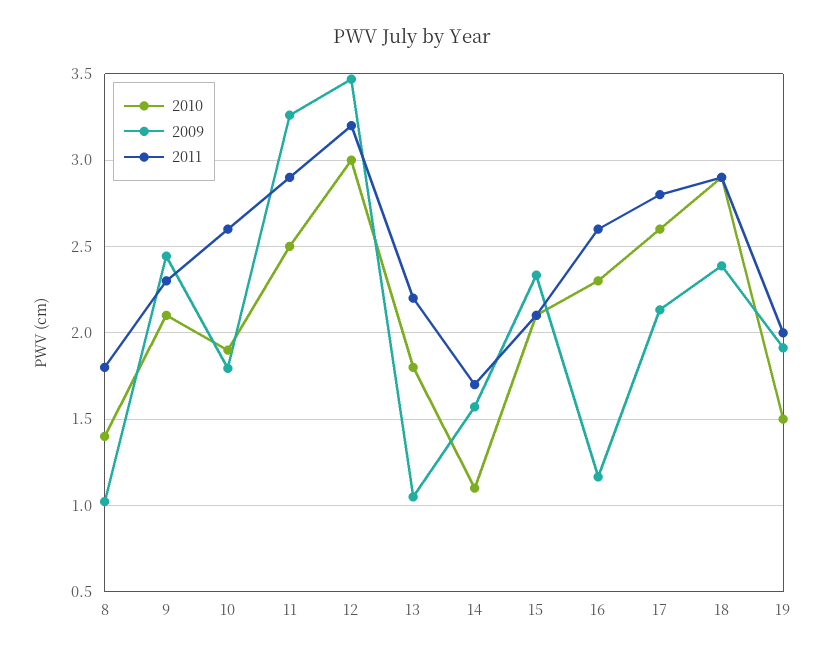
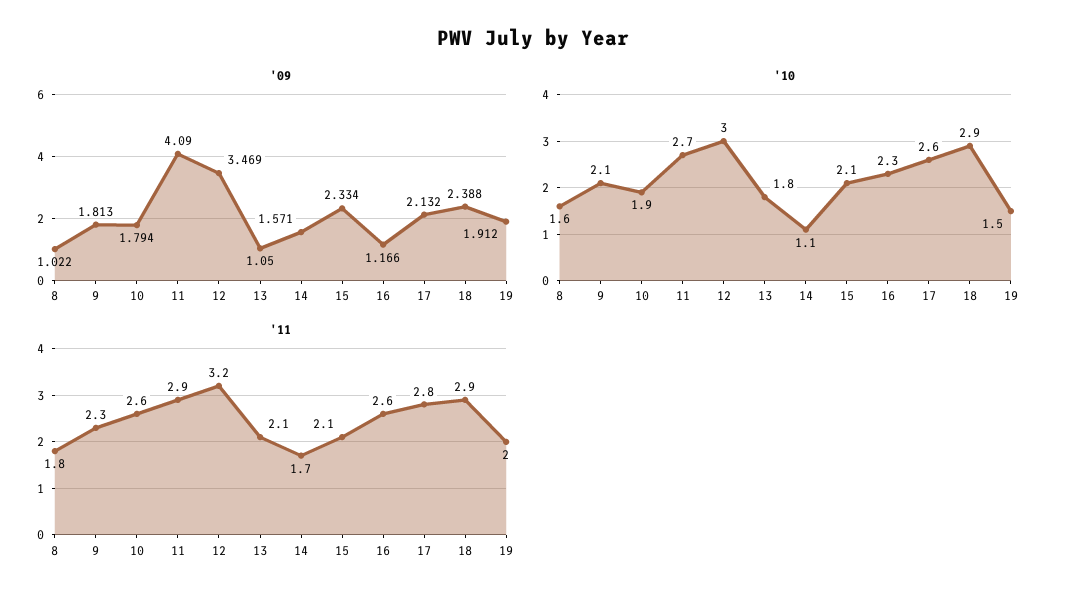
2010, 8: 1.4 -> 1.6
2009, 9: 2.45 -> 1.813
2010, 11: 2.5 -> 2.7
2009, 11: 3.25 -> 4.09
2011, 13: 2.2 -> 2.1

